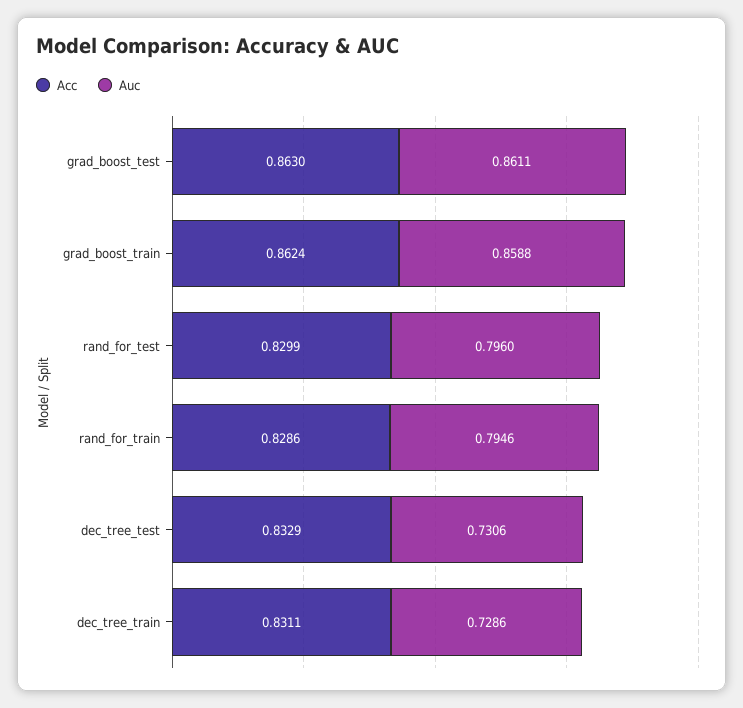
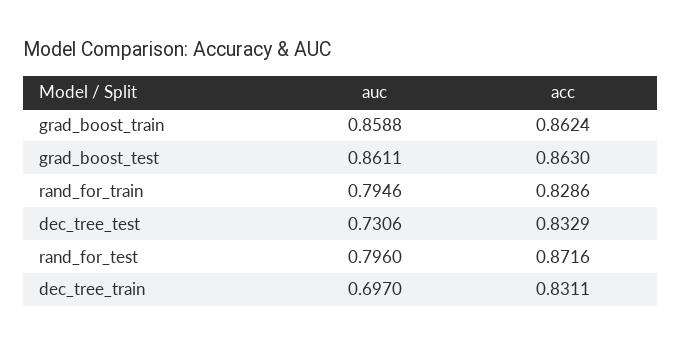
Acc, rand_for_test: 0.8299 -> 0.8716
Auc, dec_tree_train: 0.7286 -> 0.697

